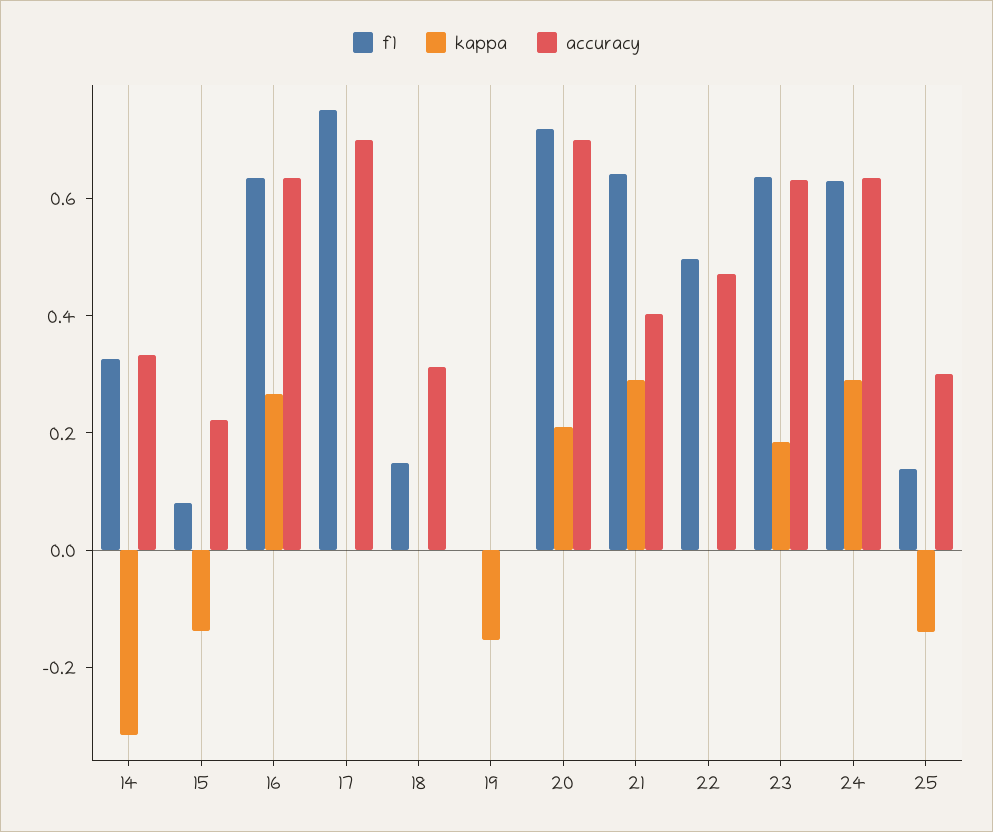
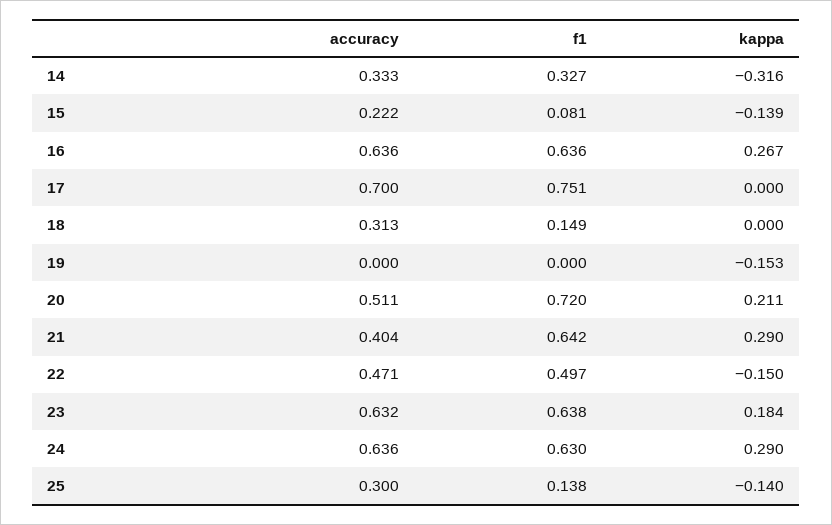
accuracy, 20: 0.7 -> 0.511
kappa, 22: 0 -> -0.15

